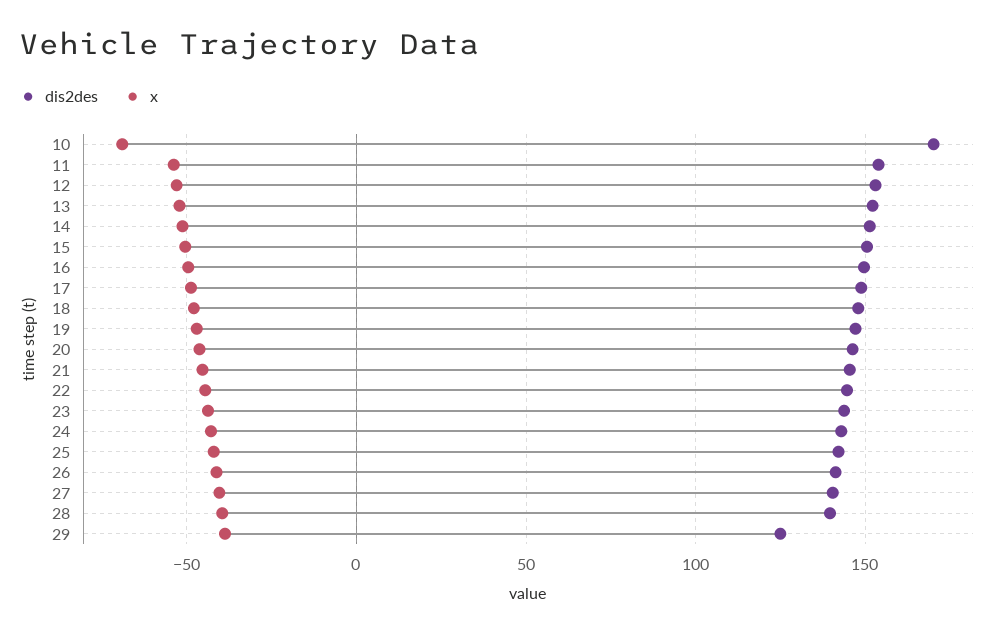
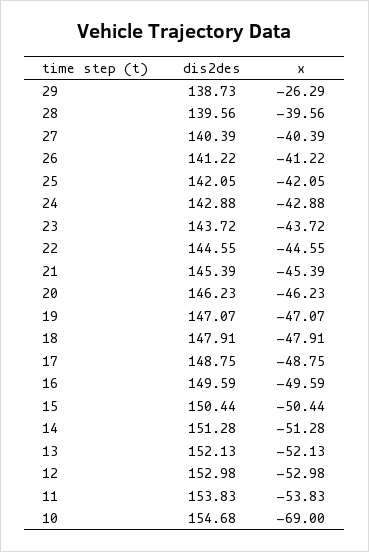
dis2des, 10: 170 -> 154.68
dis2des, 29: 125 -> 138.73
x, 29: -40 -> -26.29

